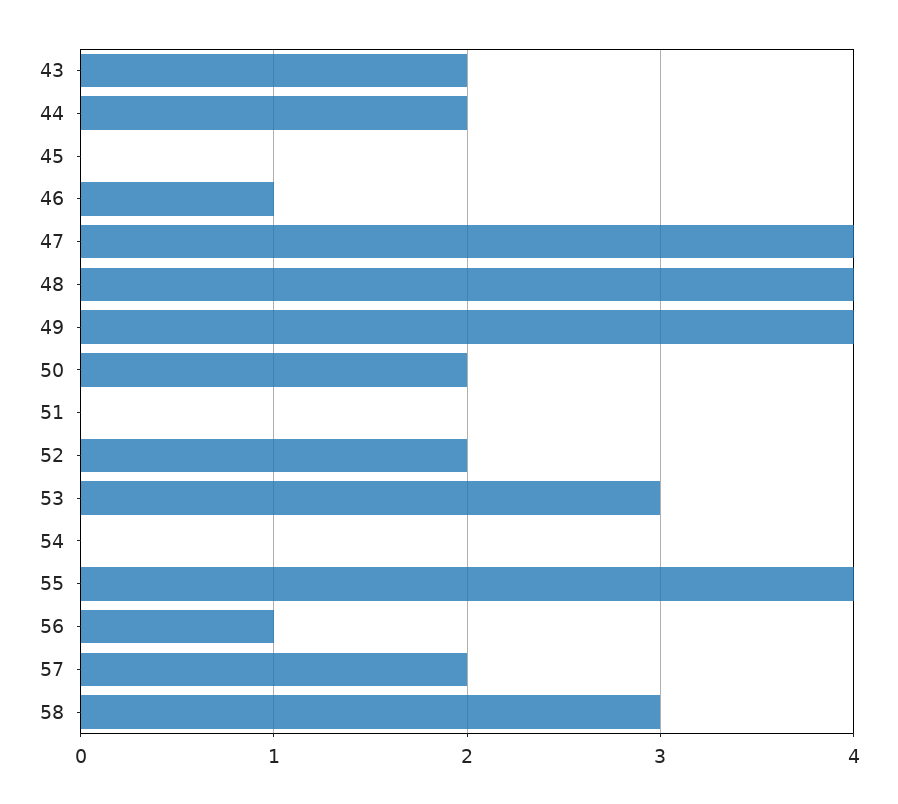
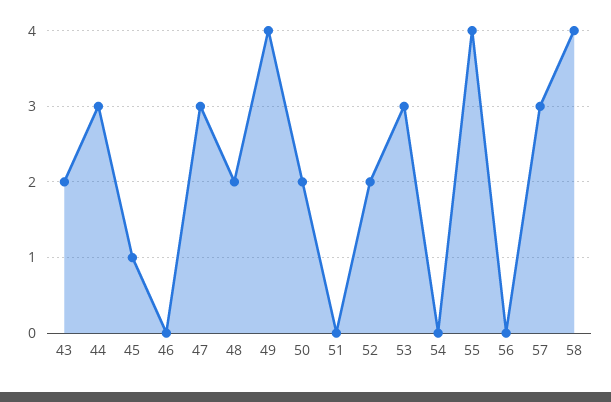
44: 2 -> 3
45: 0 -> 1
46: 1 -> 0
47: 4 -> 3
48: 4 -> 2
56: 1 -> 0
57: 2 -> 3
58: 3 -> 4

